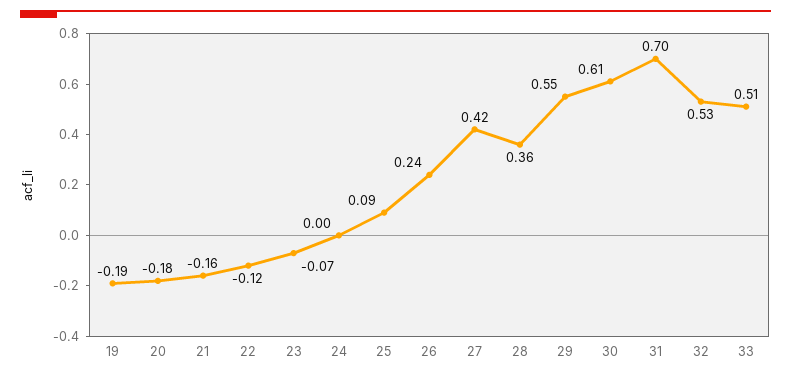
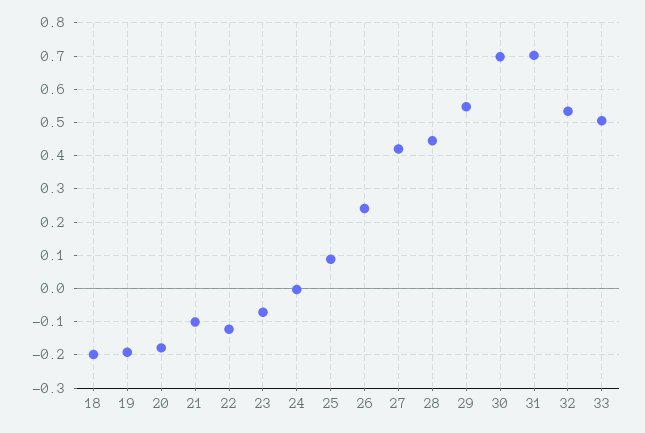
21: -0.16 -> -0.1
28: 0.36 -> 0.44
30: 0.61 -> 0.7
18: none -> -0.2

